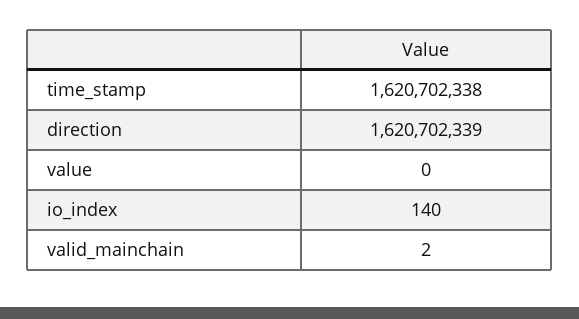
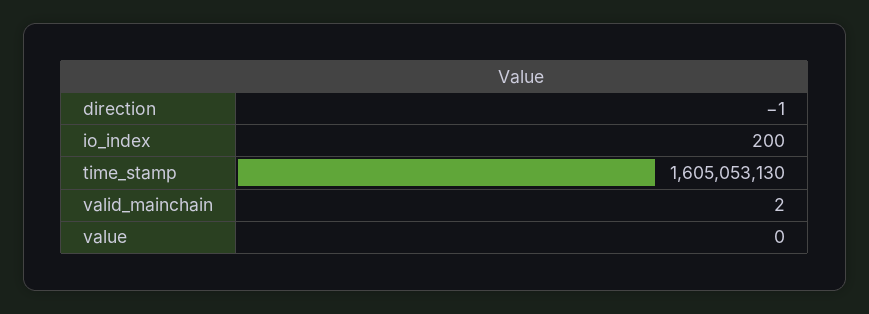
time_stamp: 1620702338 -> 1605053130
direction: 1620702339 -> -1
io_index: 140 -> 200

